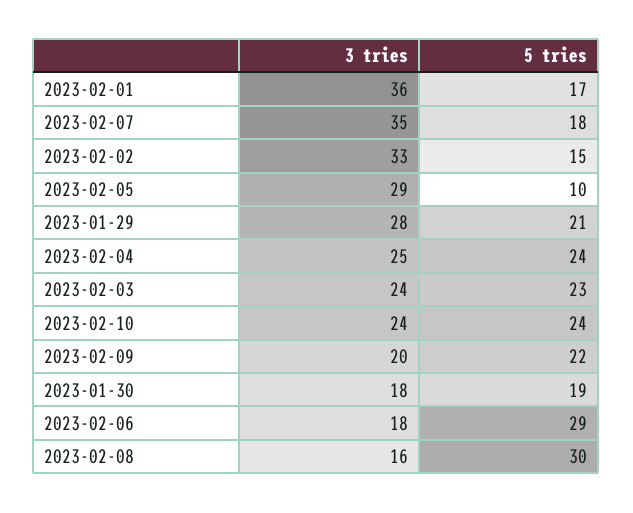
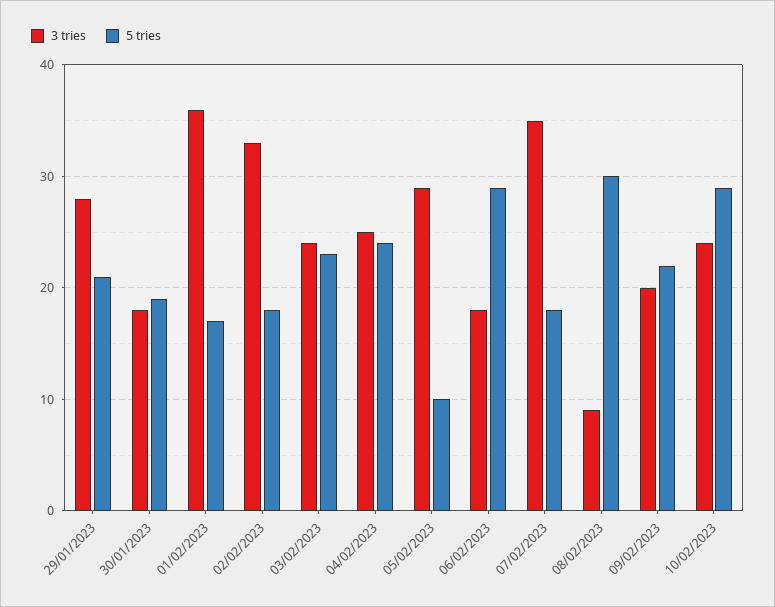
5 tries, 2023-02-02: 15 -> 18
5 tries, 2023-02-10: 24 -> 29
3 tries, 2023-02-08: 16 -> 9

